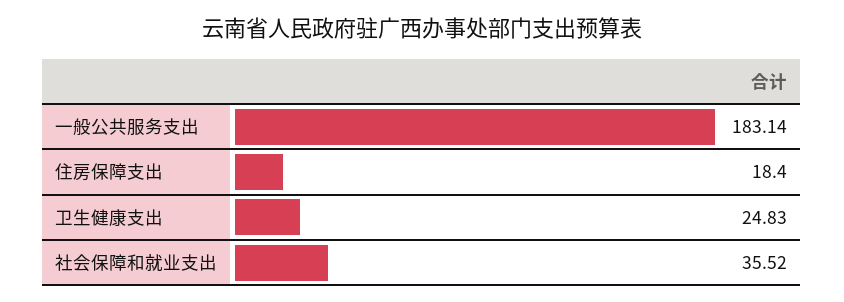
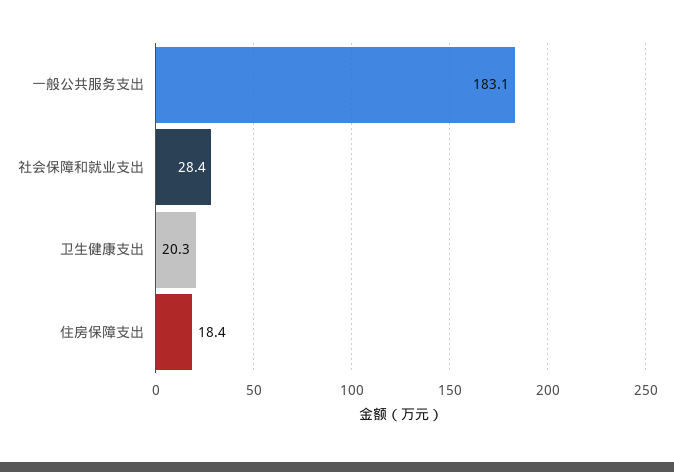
卫生健康支出: 24.83 -> 20.3
社会保障和就业支出: 35.52 -> 28.4

